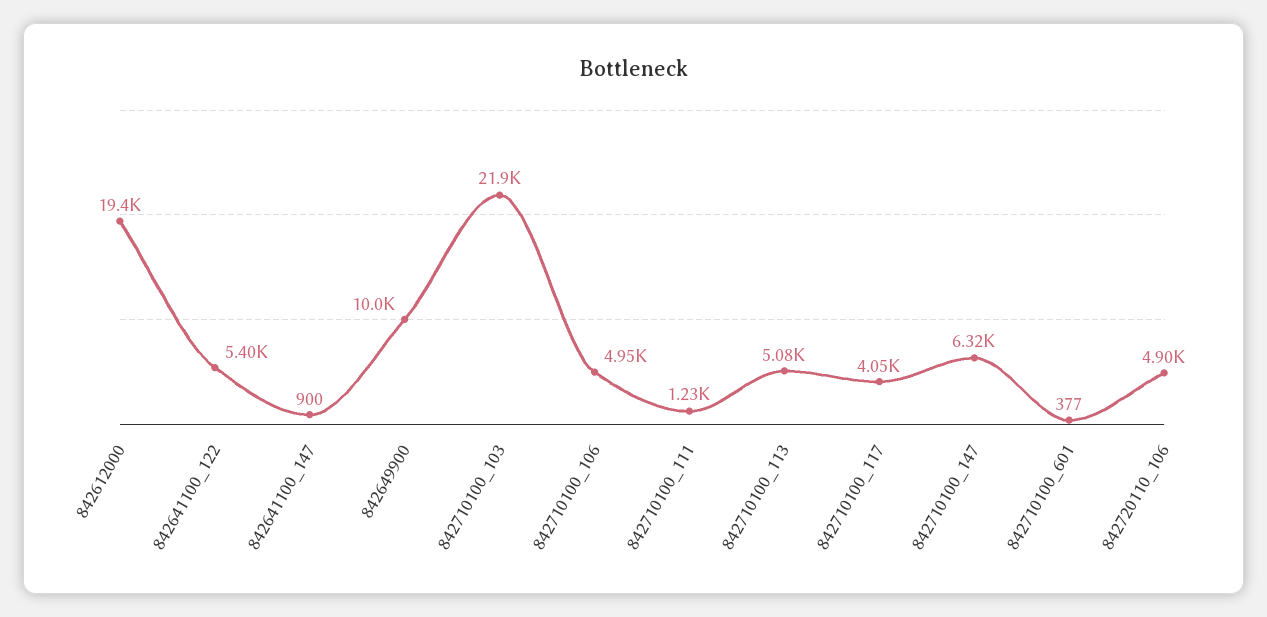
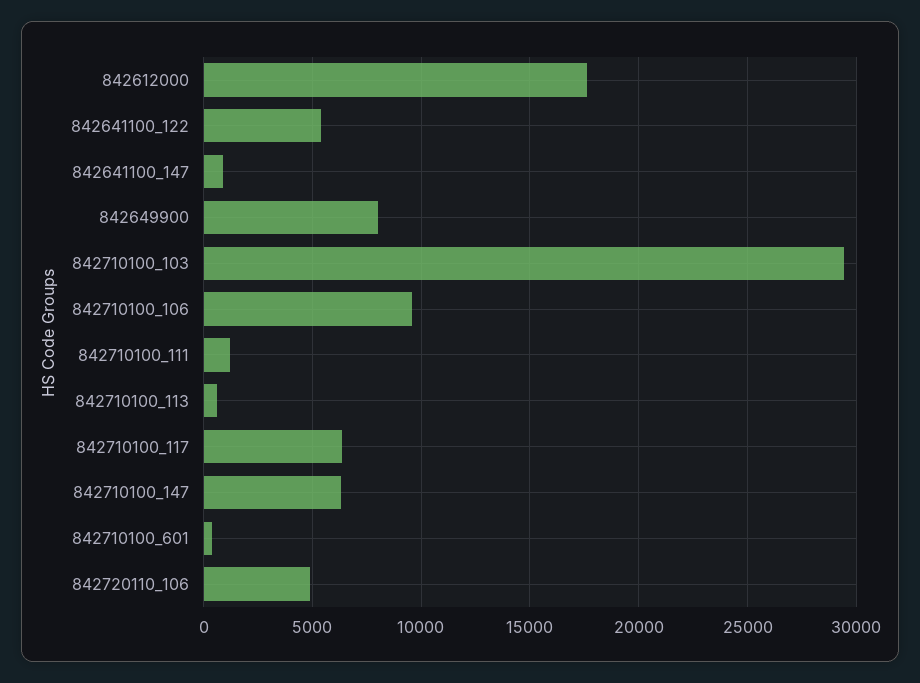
842612000: 19400 -> 17500
842649900: 10000 -> 8000
842710100_103: 21900 -> 29500
842710100_106: 4950 -> 9500
842710100_113: 5080 -> 500
842710100_117: 4050 -> 6500

